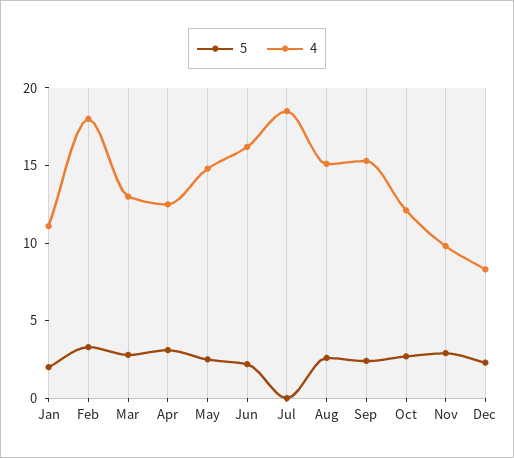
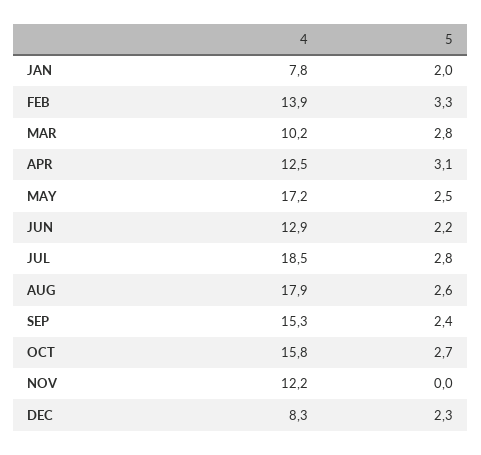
4, Jan: 11 -> 7.8
4, Feb: 18 -> 13.9
4, Mar: 13 -> 10.2
4, May: 15 -> 17.2
4, Jun: 16 -> 12.9
5, Jul: 0 -> 2.8
4, Aug: 15 -> 17.9
4, Oct: 12 -> 15.8
5, Nov: 3 -> 0
4, Nov: 10 -> 12.2

